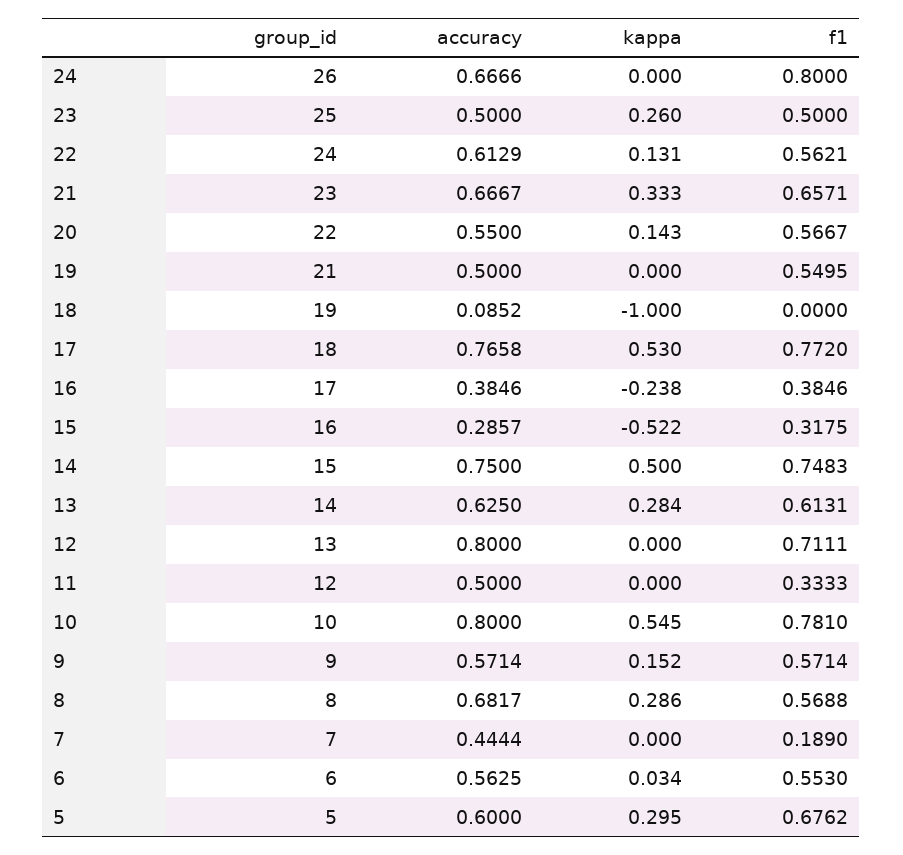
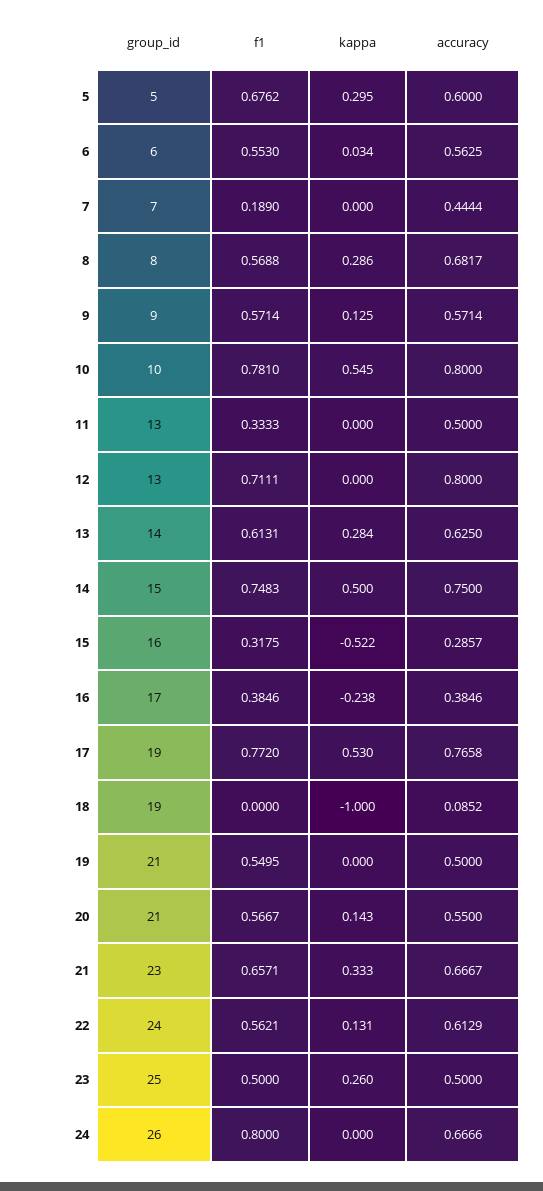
group_id, 20: 22 -> 21
group_id, 17: 18 -> 19
group_id, 11: 12 -> 13
kappa, 9: 0.152 -> 0.125

